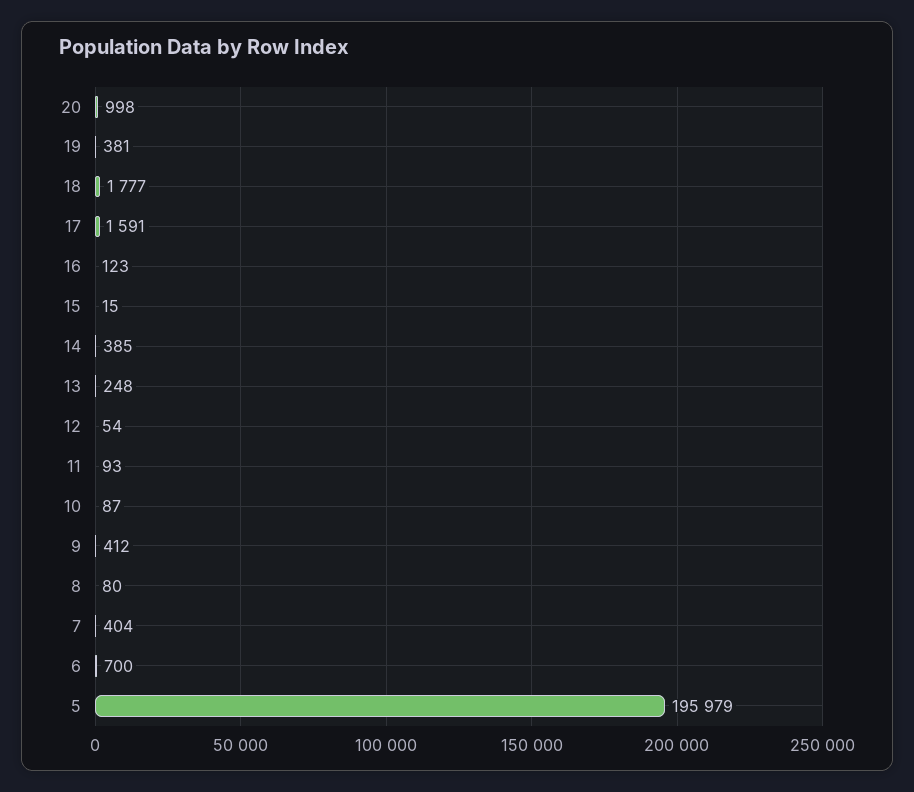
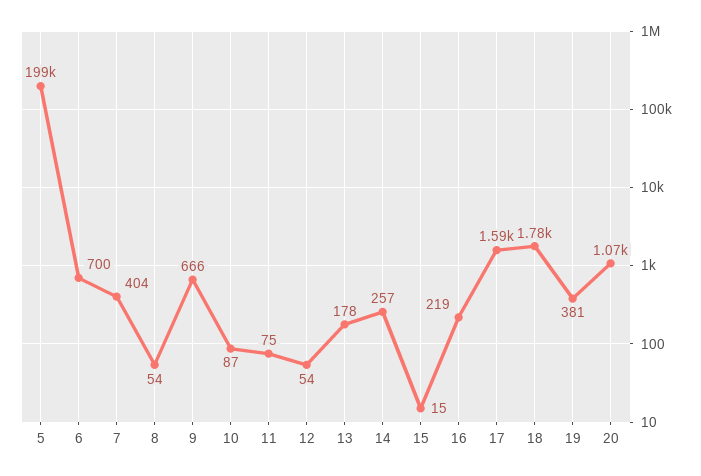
20: 998 -> 1070
16: 123 -> 219
14: 385 -> 257
13: 248 -> 178
11: 93 -> 75
9: 412 -> 666
8: 80 -> 54
5: 195979 -> 199000

